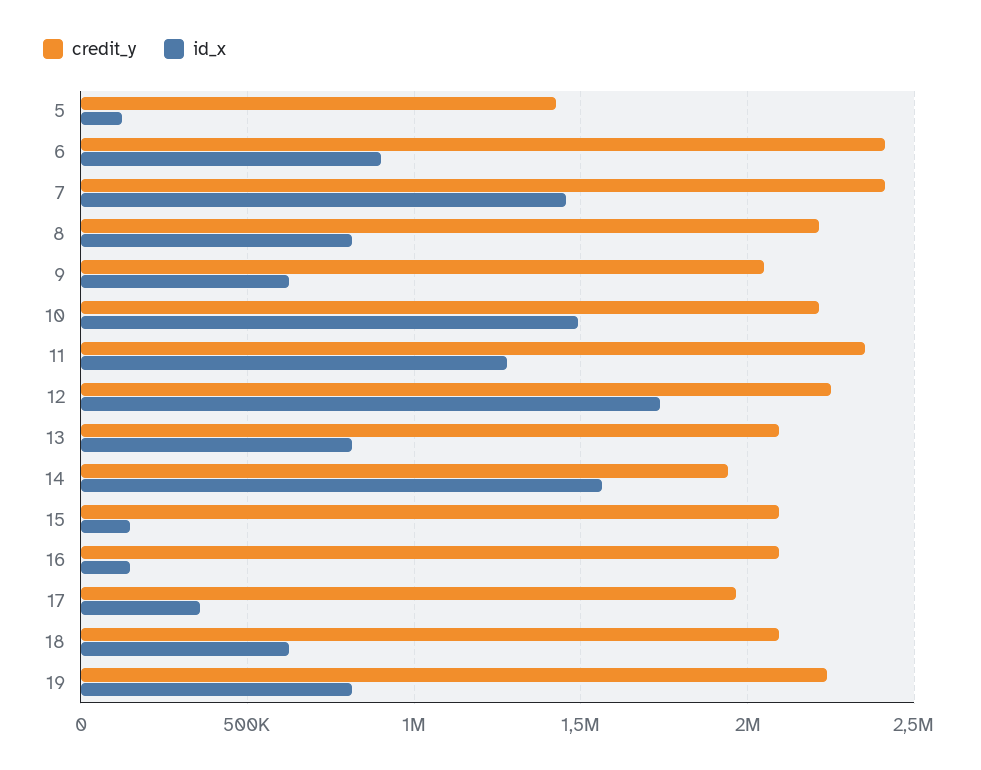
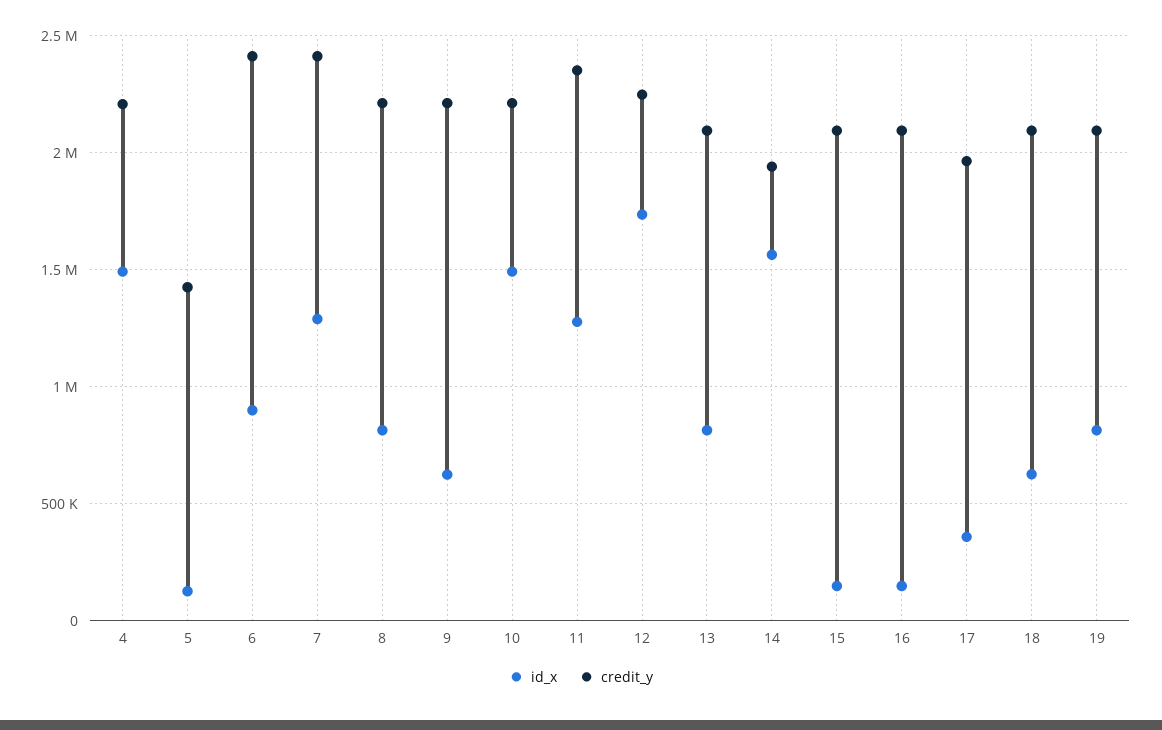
id_x, 7: 1450000 -> 1300000
credit_y, 9: 2050000 -> 2200000
credit_y, 19: 2250000 -> 2100000
id_x, 4: none -> 1500000
credit_y, 4: none -> 2200000

